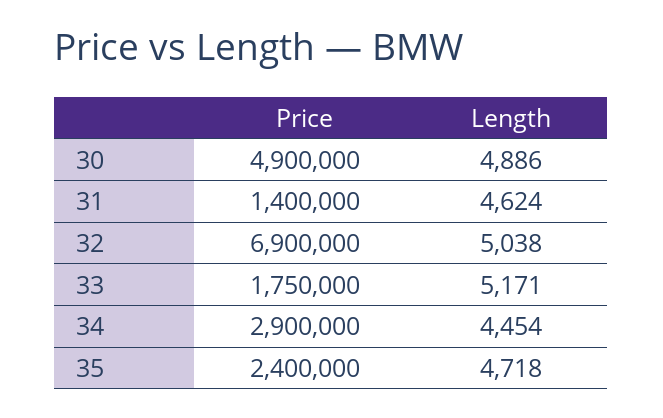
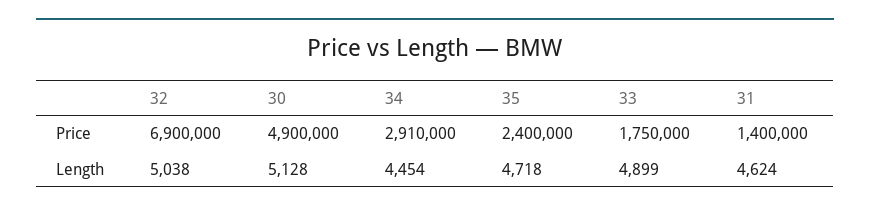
Length, 30: 4886 -> 5128
Length, 33: 5171 -> 4899
Price, 34: 2900000 -> 2910000

